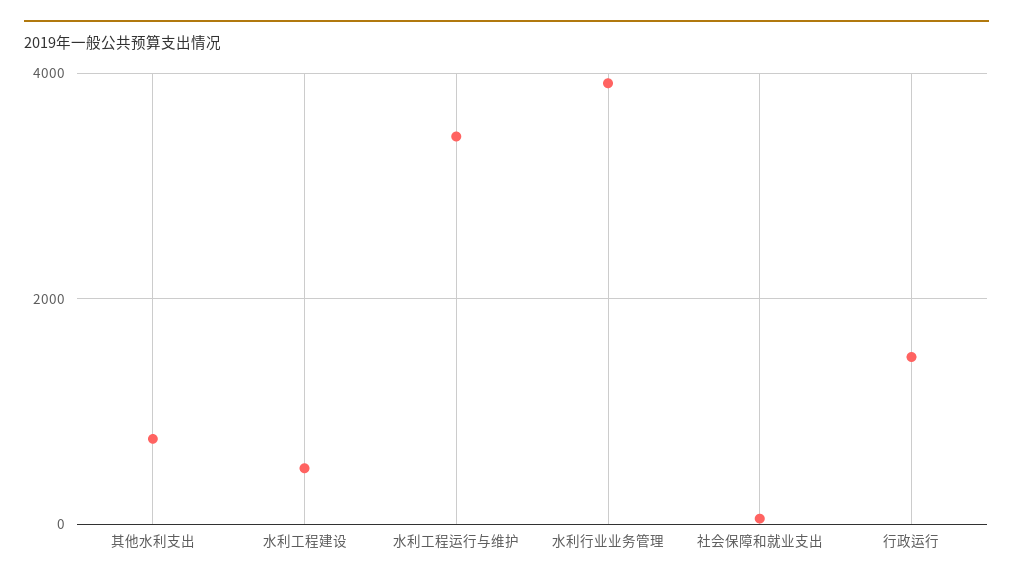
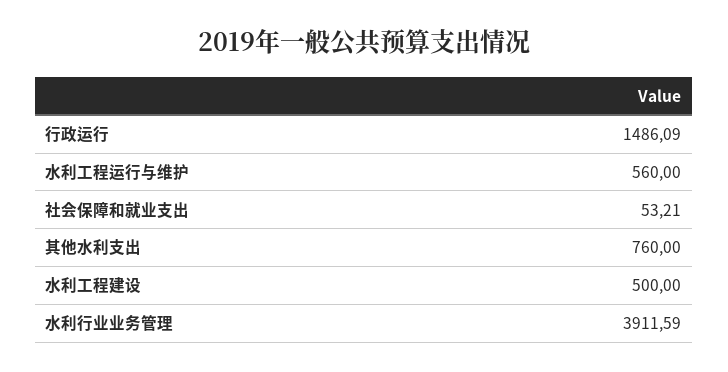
水利工程运行与维护: 3400 -> 560

